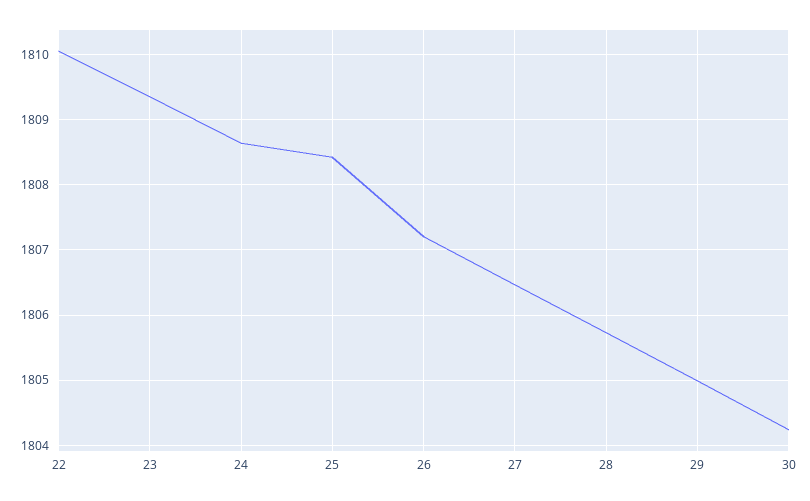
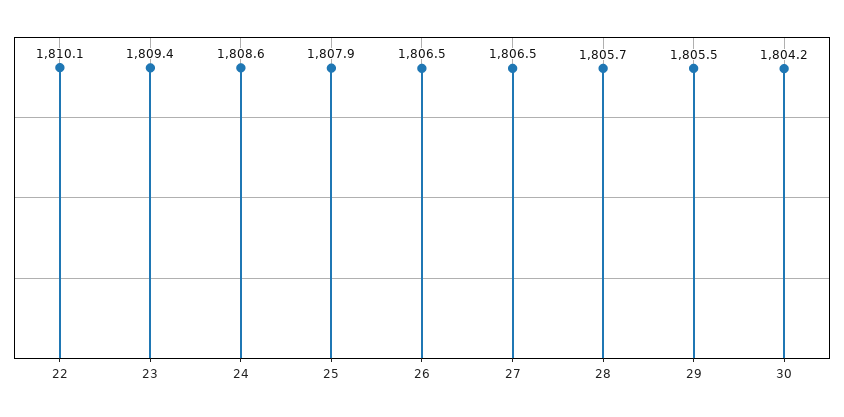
25: 1808.4 -> 1807.9
26: 1807.2 -> 1806.5
29: 1805 -> 1805.5

